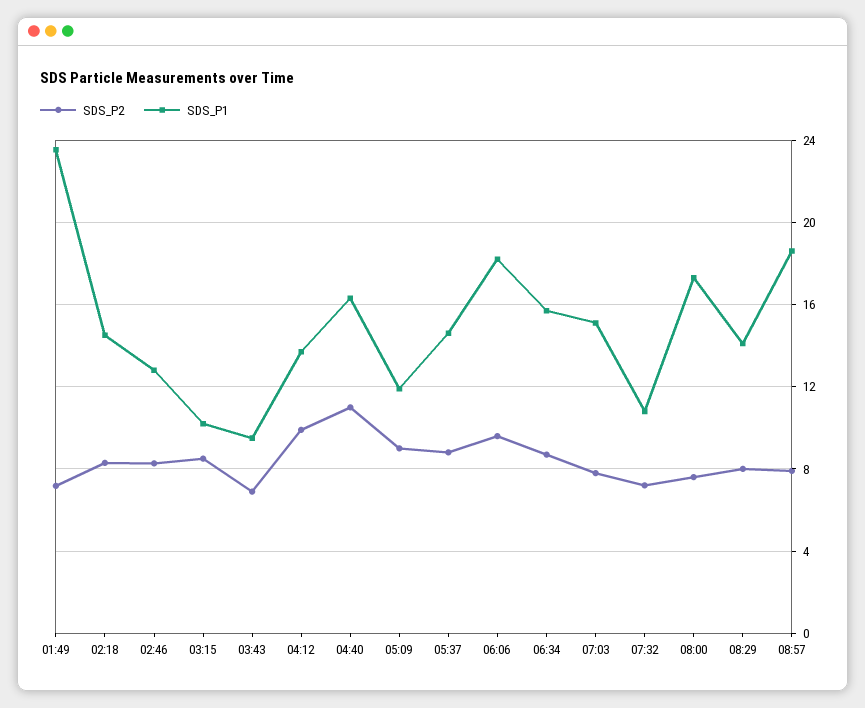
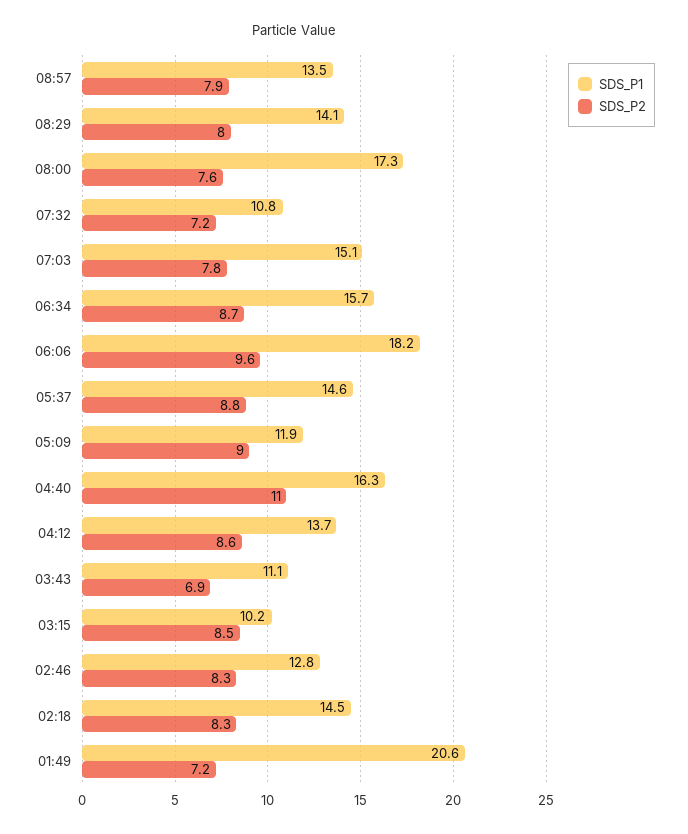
SDS_P1, 01:49: 23.5 -> 20.6
SDS_P1, 03:43: 9.5 -> 11.1
SDS_P2, 04:12: 10 -> 8.6
SDS_P1, 08:57: 18.5 -> 13.5

